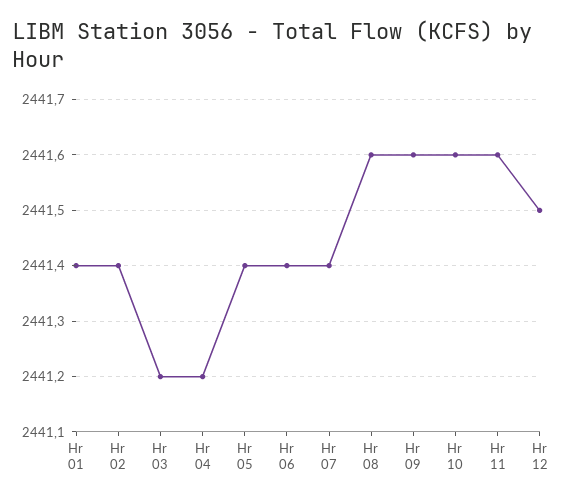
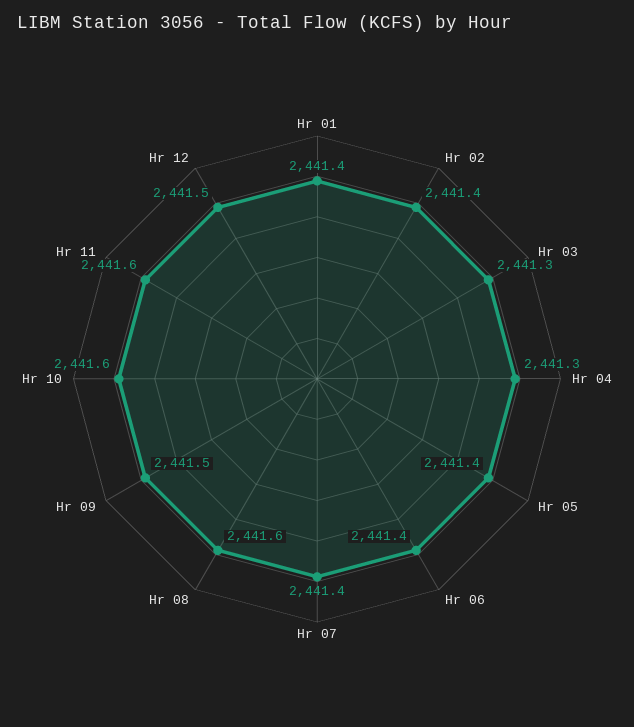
Hr 03: 2441.2 -> 2441.3
Hr 04: 2441.2 -> 2441.3
Hr 09: 2441.6 -> 2441.5

